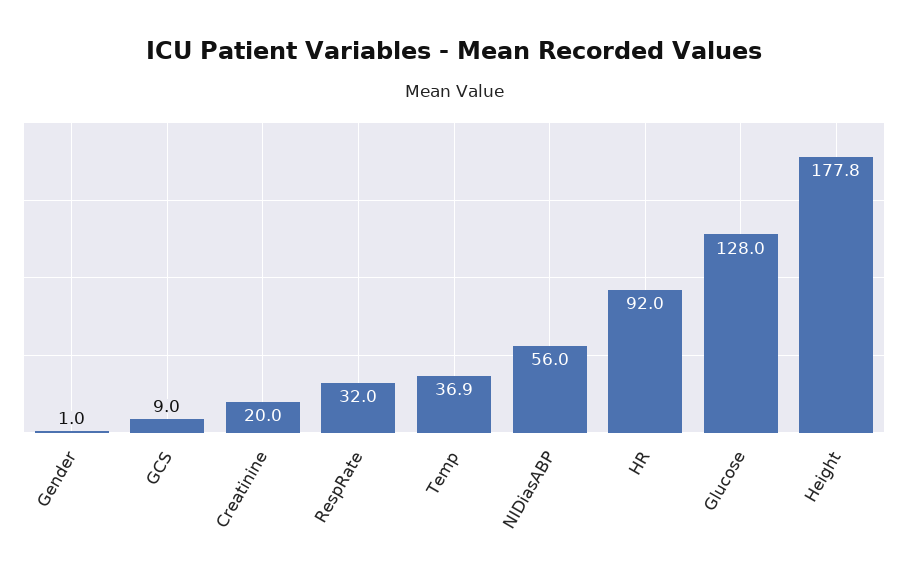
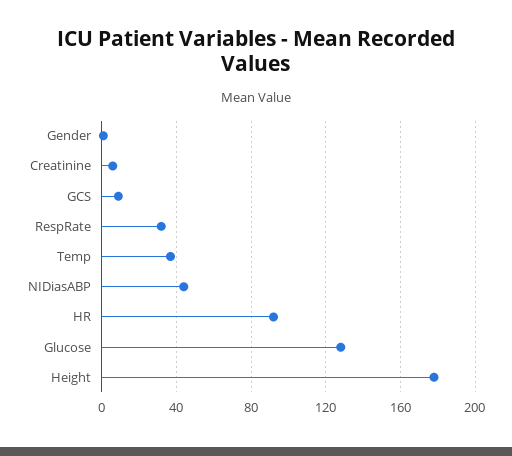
Creatinine: 20 -> 5
NIDiasABP: 56 -> 45

